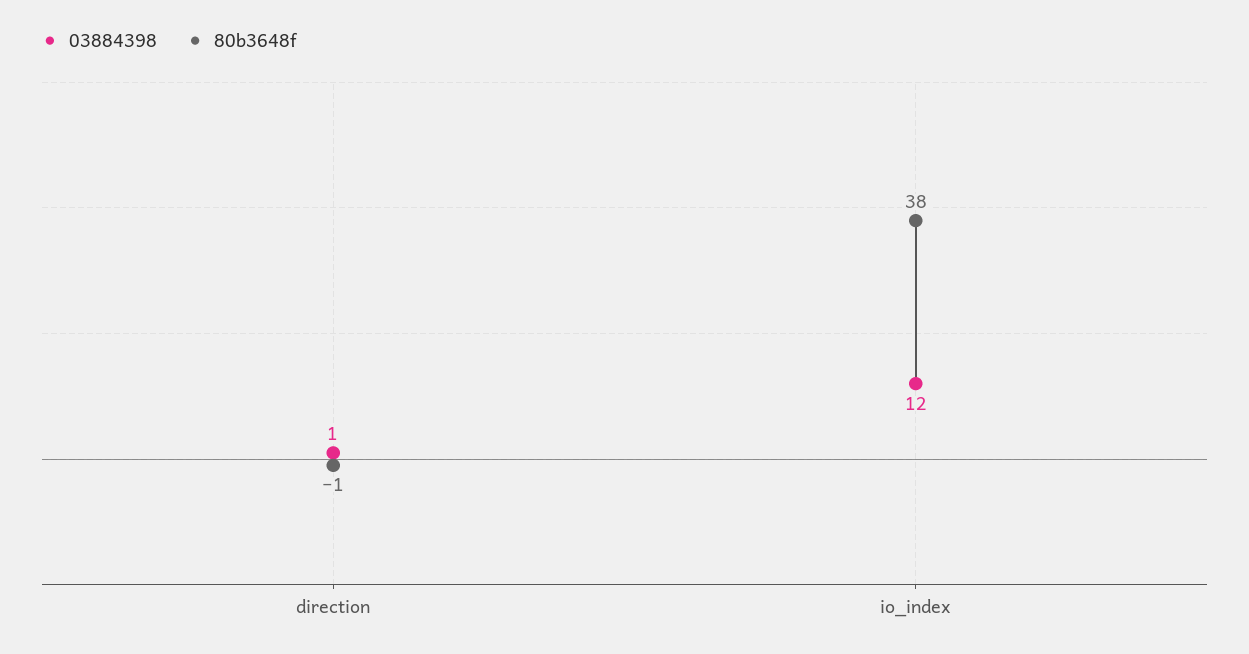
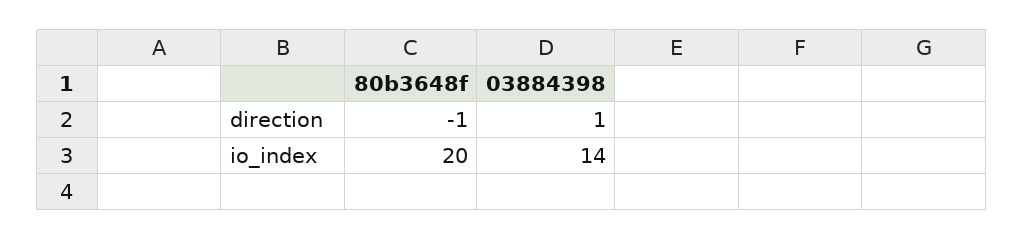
03884398, io_index: 12 -> 14
80b3648f, io_index: 38 -> 20

